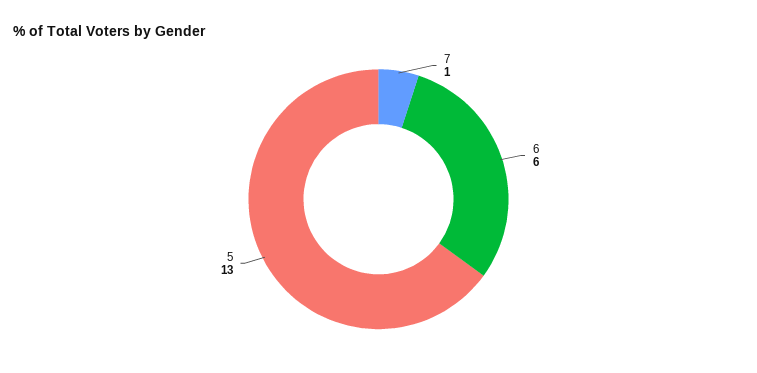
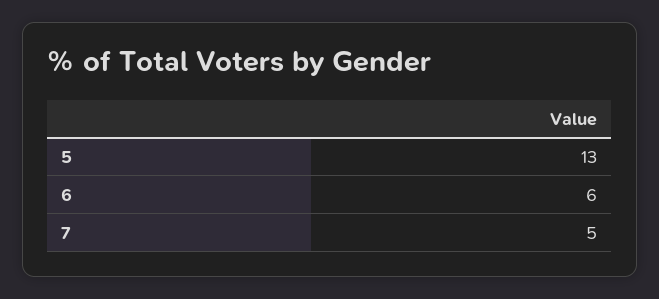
7: 1 -> 5

